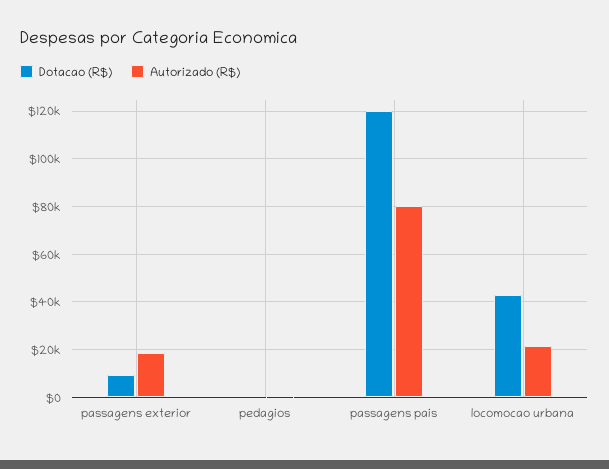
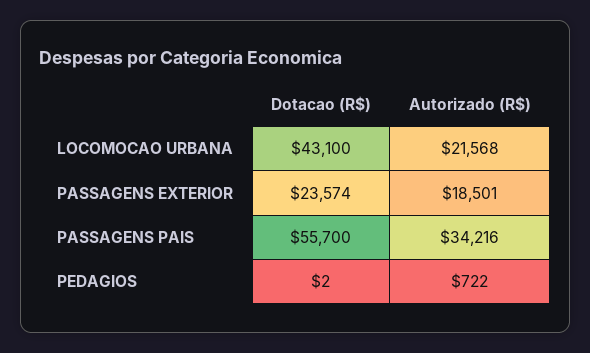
Dotacao (R$), passagens exterior: 10000 -> 23574
Dotacao (R$), passagens pais: 120000 -> 55700
Autorizado (R$), passagens pais: 80000 -> 34216

